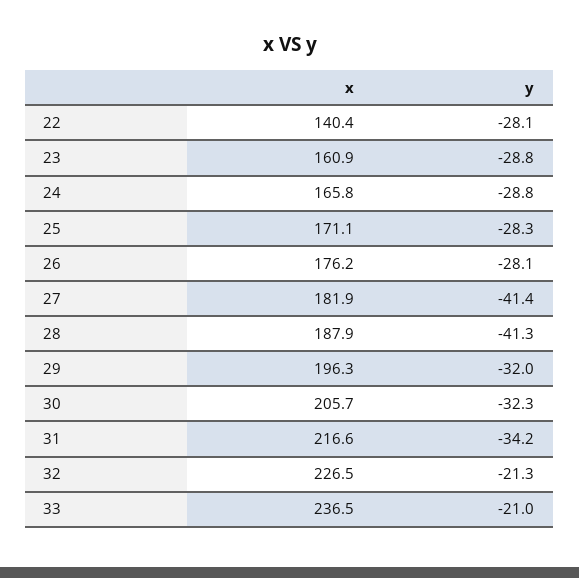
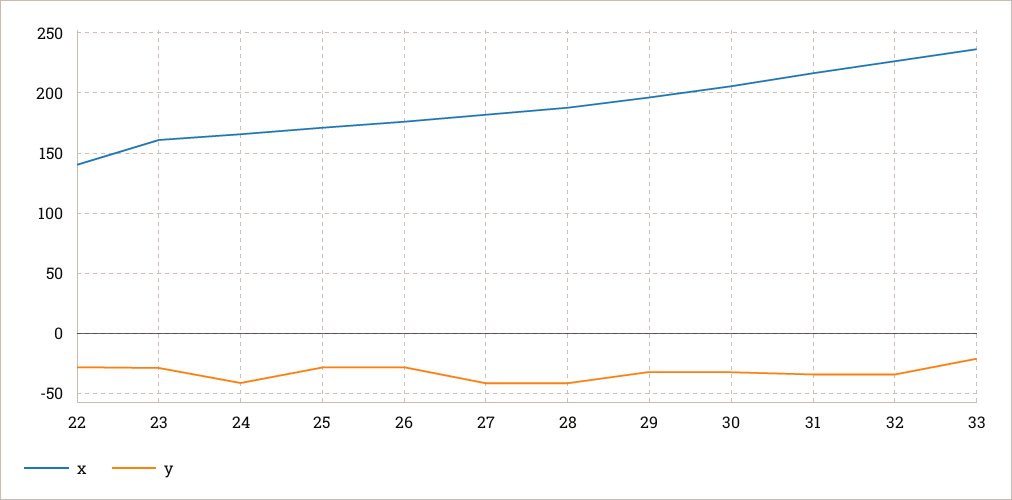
y, 24: -28.8 -> -40
y, 32: -21.3 -> -35

